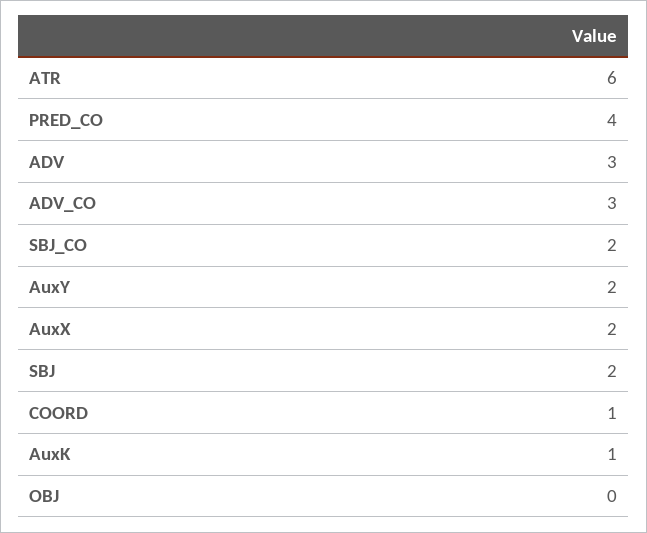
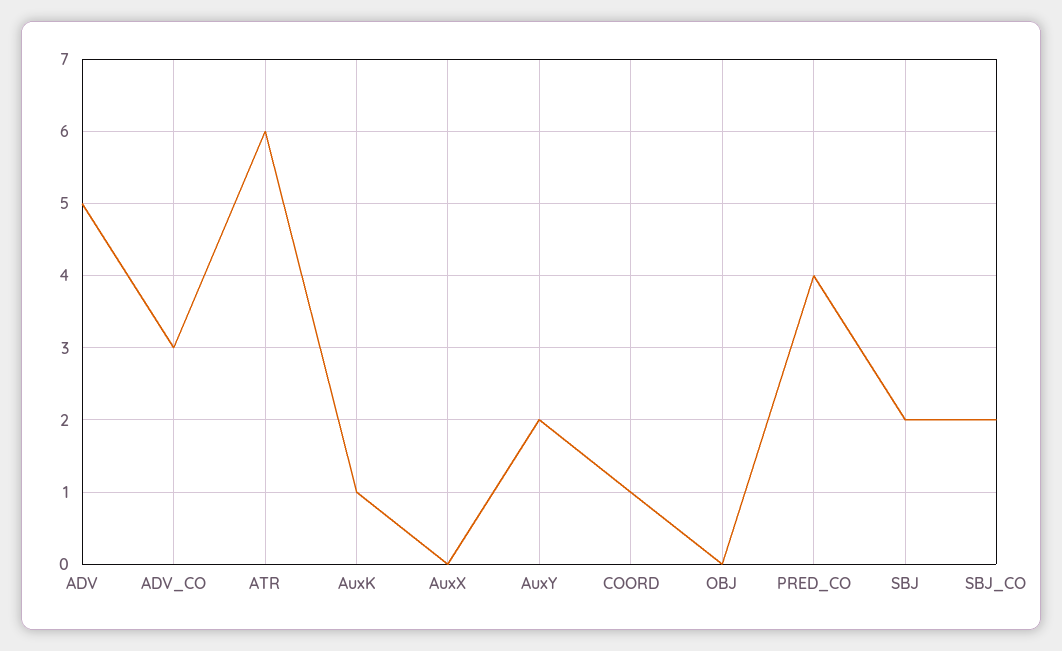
ADV: 3 -> 5
AuxX: 2 -> 0

